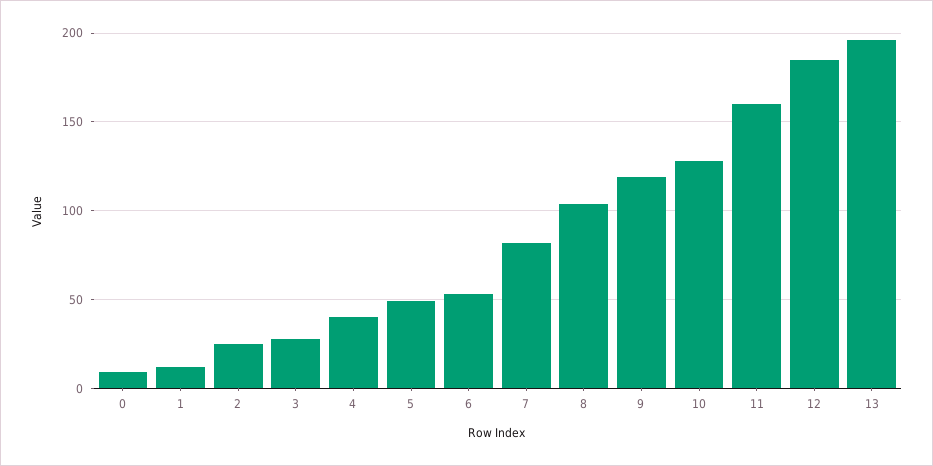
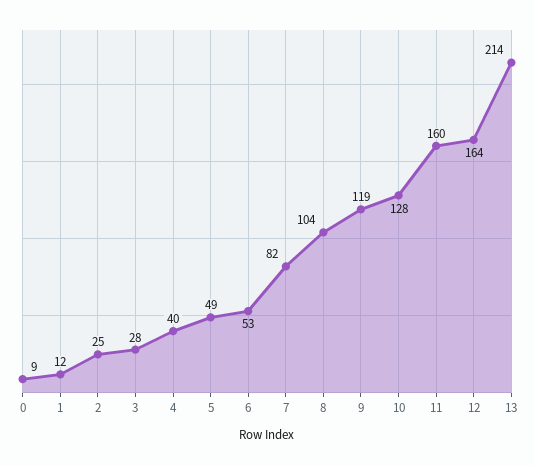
12: 185 -> 164
13: 195 -> 214

